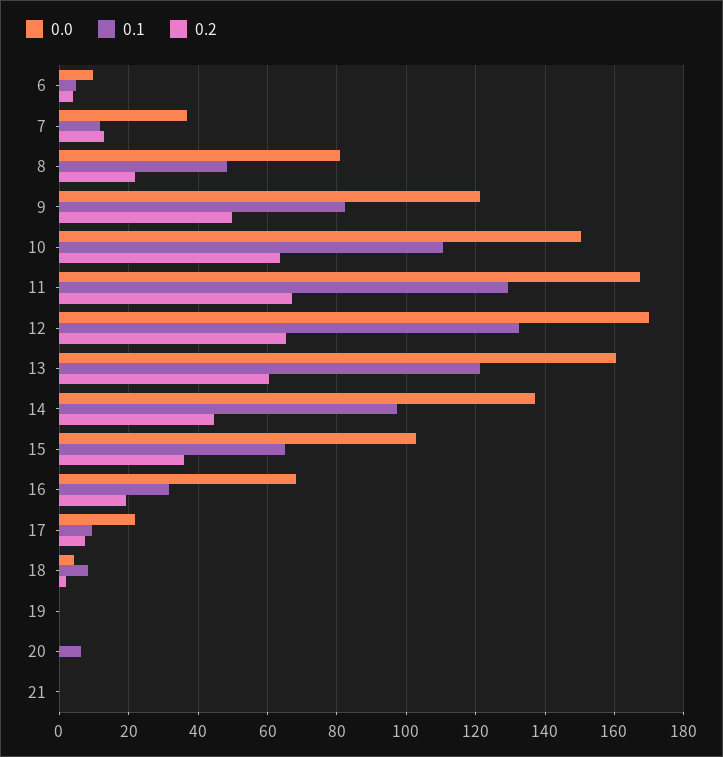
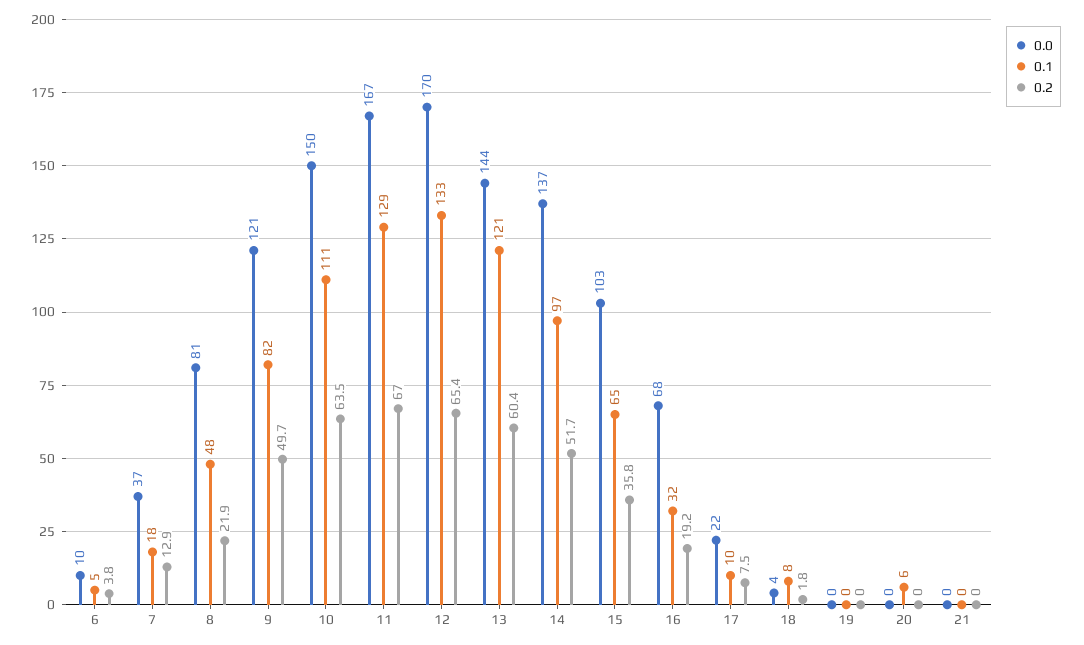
0.1, 7: 12 -> 18
0.0, 13: 160 -> 144
0.2, 14: 44 -> 51.7

